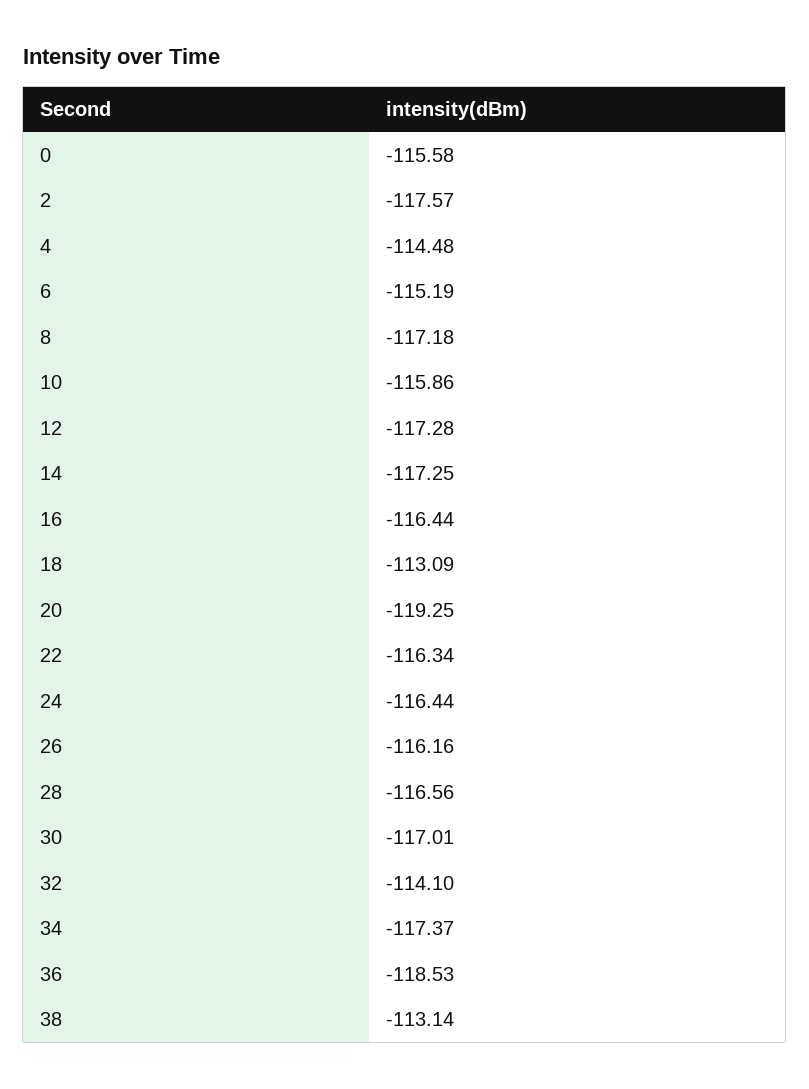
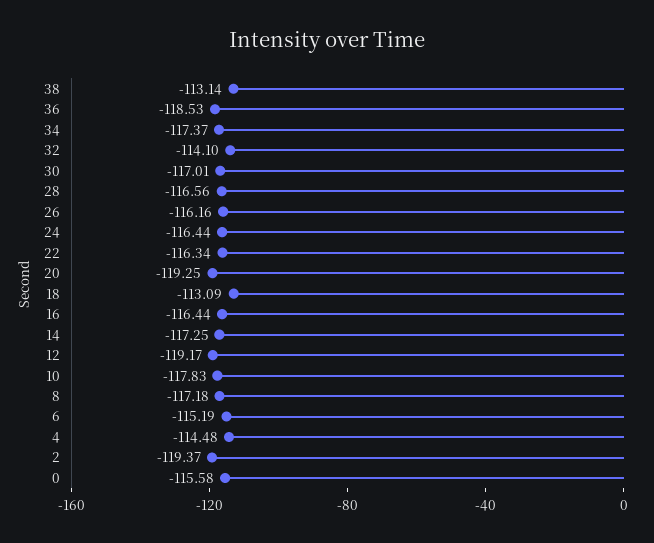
2: -117.57 -> -119.37
10: -115.86 -> -117.83
12: -117.28 -> -119.17

